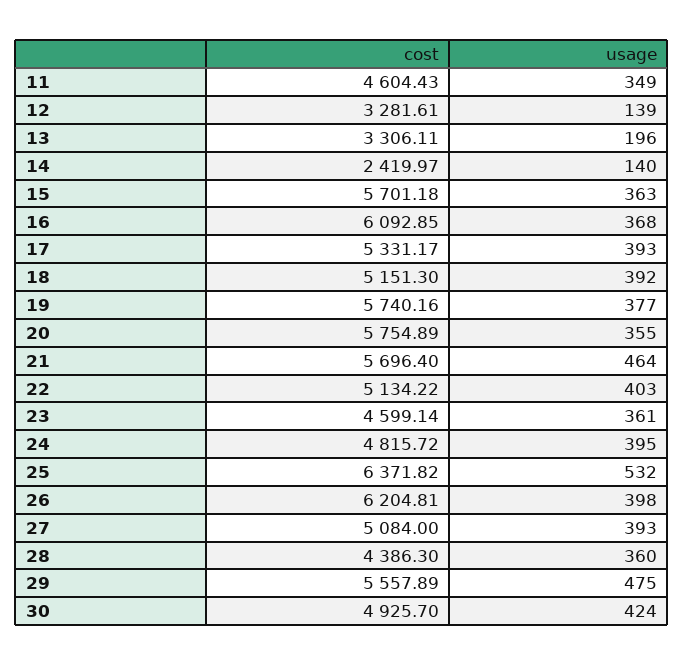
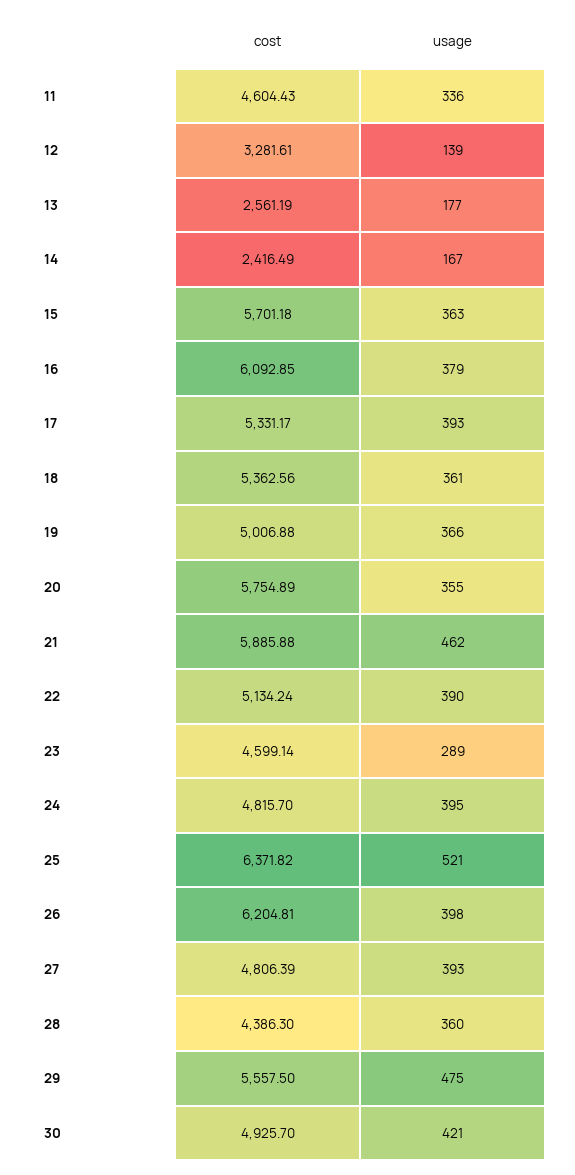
usage, 11: 349 -> 336
cost, 13: 3306.11 -> 2561.19
usage, 13: 196 -> 177
cost, 14: 2419.97 -> 2416.49
usage, 14: 140 -> 167
usage, 16: 368 -> 379
cost, 18: 5151.3 -> 5362.56
usage, 18: 392 -> 361
cost, 19: 5740.16 -> 5006.88
usage, 19: 377 -> 366
cost, 21: 5696.4 -> 5885.88
usage, 21: 464 -> 462
cost, 22: 5134.22 -> 5134.24
usage, 22: 403 -> 390
usage, 23: 361 -> 289
cost, 24: 4815.72 -> 4815.7
usage, 25: 532 -> 521
cost, 27: 5084 -> 4806.39
cost, 29: 5557.89 -> 5557.5
usage, 30: 424 -> 421

